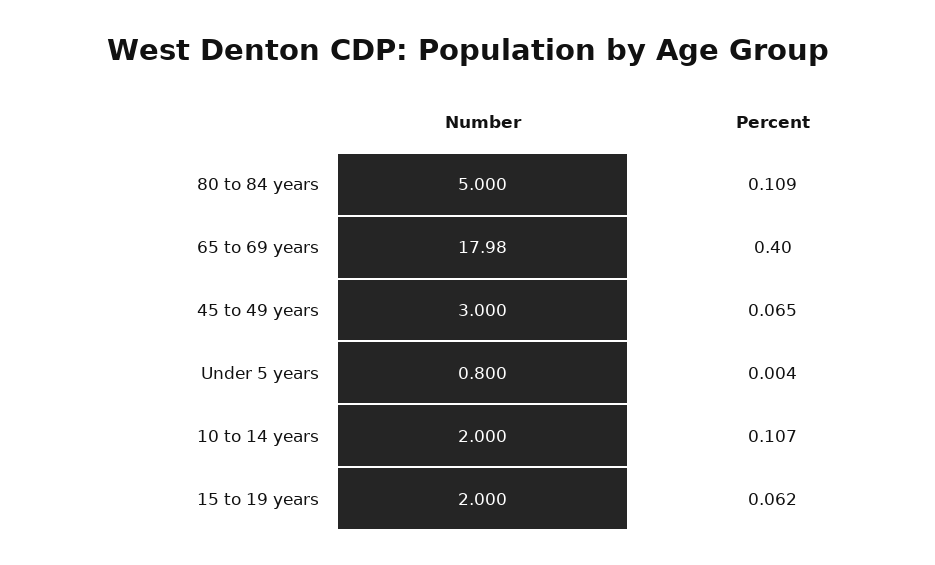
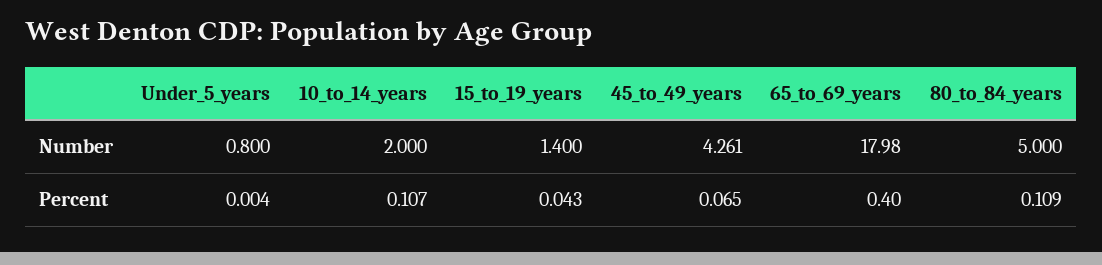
Number, 45 to 49 years: 3 -> 4.261
Number, 15 to 19 years: 2 -> 1.4
Percent, 15 to 19 years: 0.062 -> 0.043

